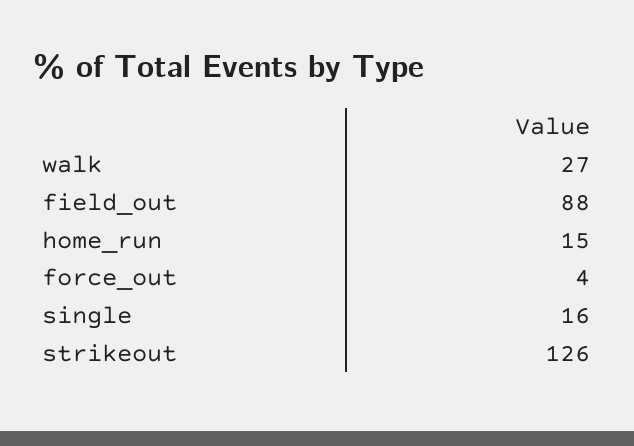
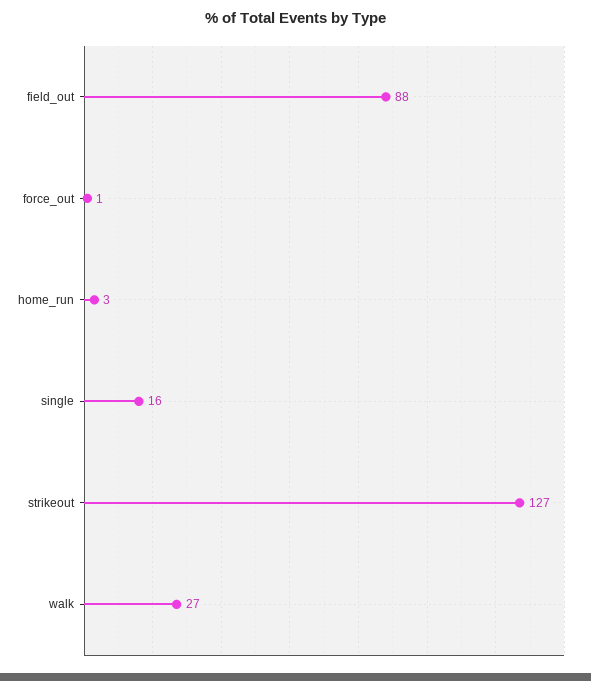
home_run: 15 -> 3
force_out: 4 -> 1
strikeout: 126 -> 127

